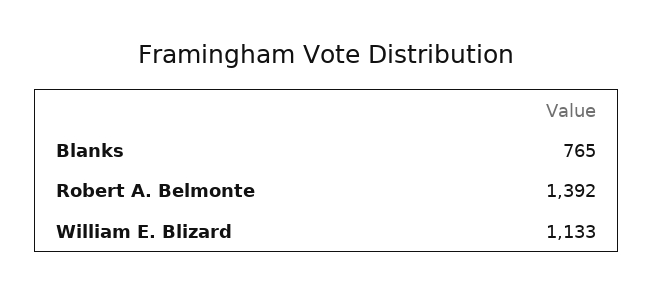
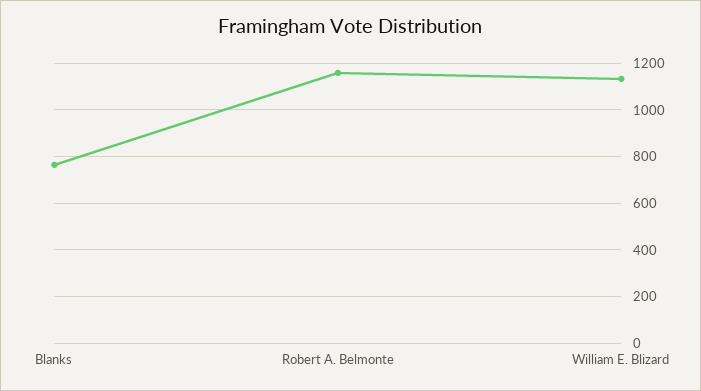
Robert A. Belmonte: 1392 -> 1150

